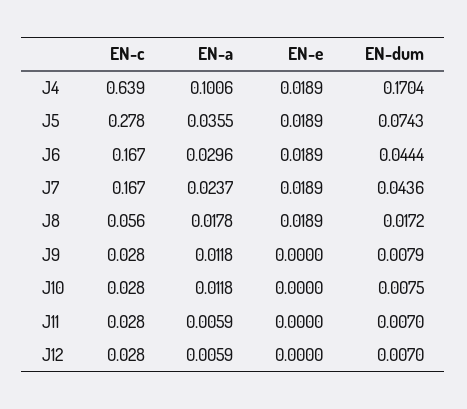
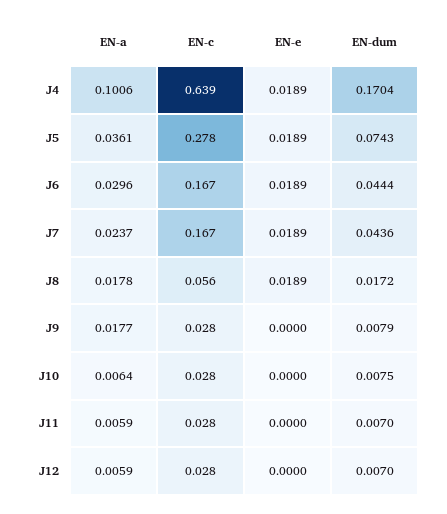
EN-a, J5: 0.0355 -> 0.0361
EN-a, J9: 0.0118 -> 0.0177
EN-a, J10: 0.0118 -> 0.0064

